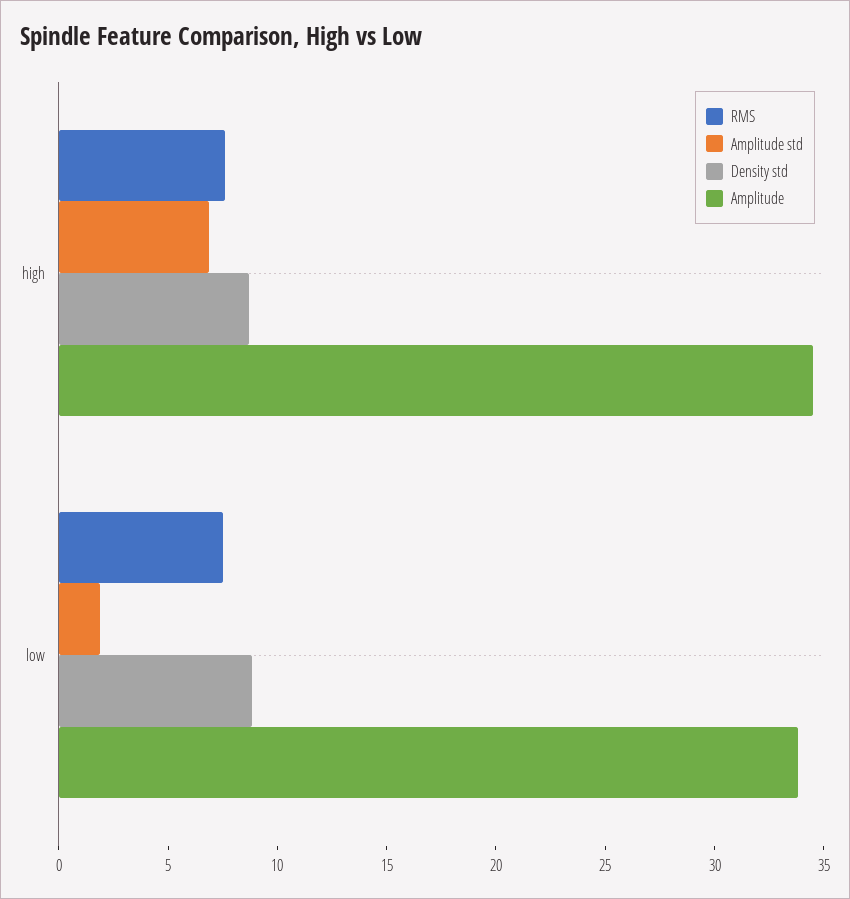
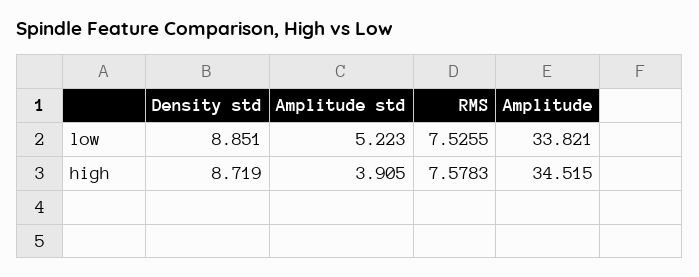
Amplitude std, high: 7 -> 3.905
Amplitude std, low: 2 -> 5.223

